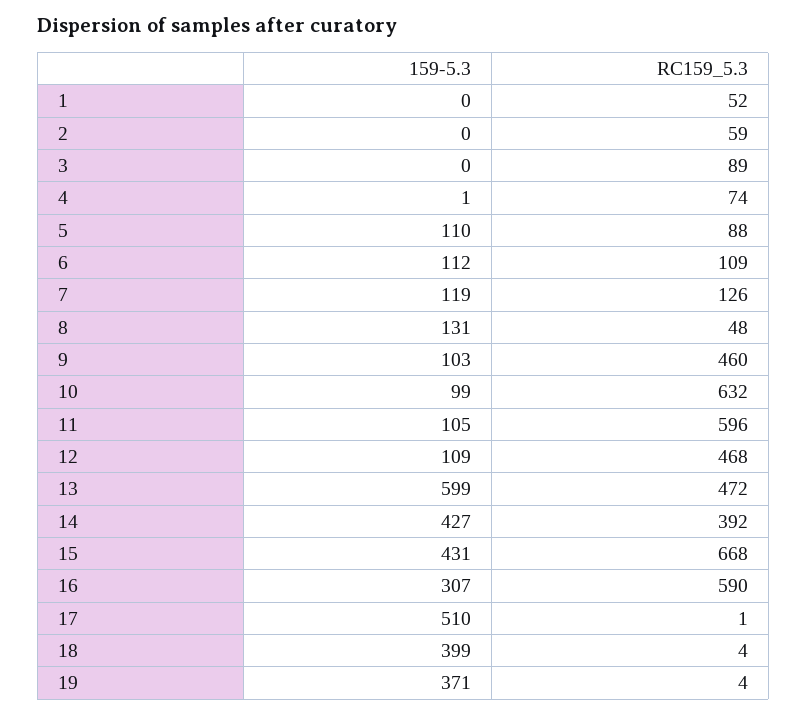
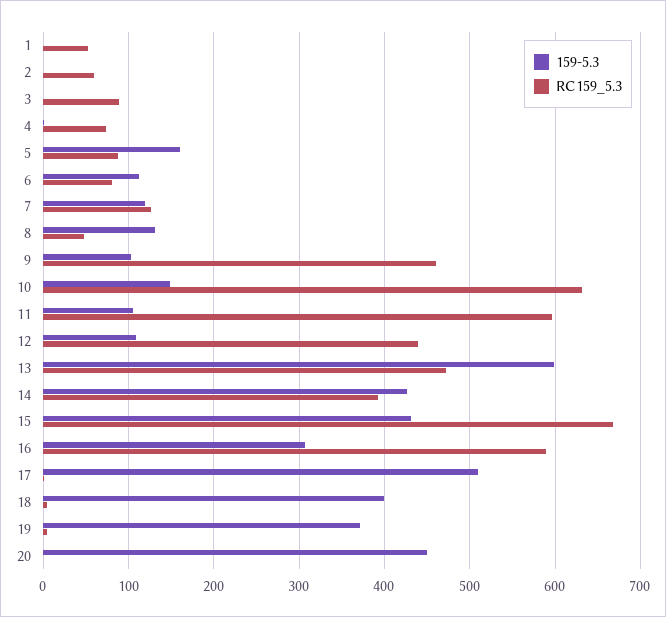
159-5.3, 5: 110 -> 160
RC159_5.3, 6: 109 -> 80
159-5.3, 10: 99 -> 150
RC159_5.3, 12: 468 -> 440
159-5.3, 20: none -> 450
RC159_5.3, 20: none -> 0

